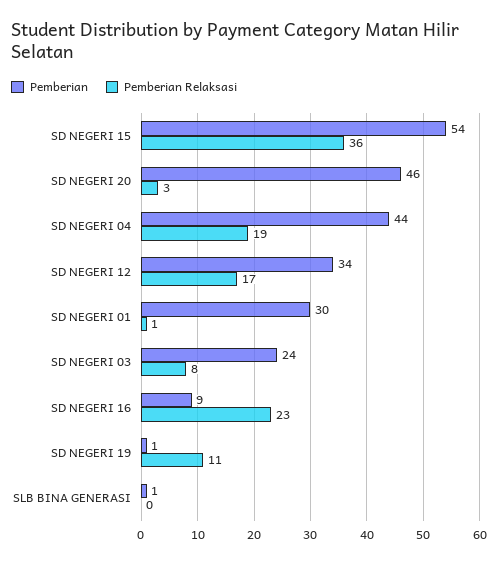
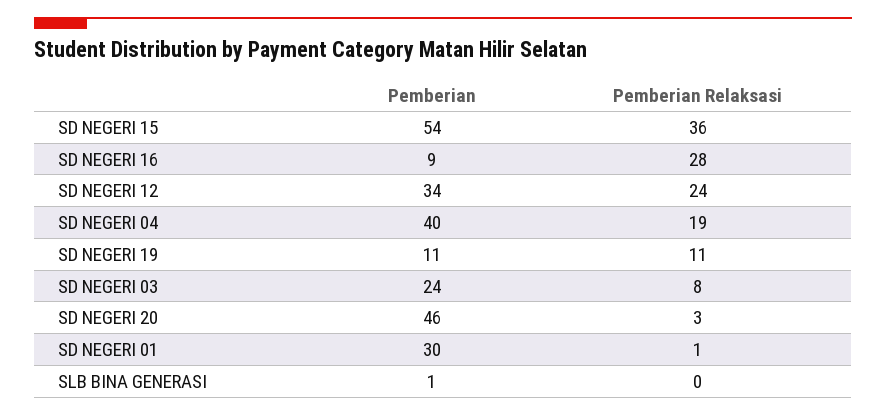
Pemberian, SD NEGERI 04: 44 -> 40
Pemberian Relaksasi, SD NEGERI 12: 17 -> 24
Pemberian Relaksasi, SD NEGERI 16: 23 -> 28
Pemberian, SD NEGERI 19: 1 -> 11

